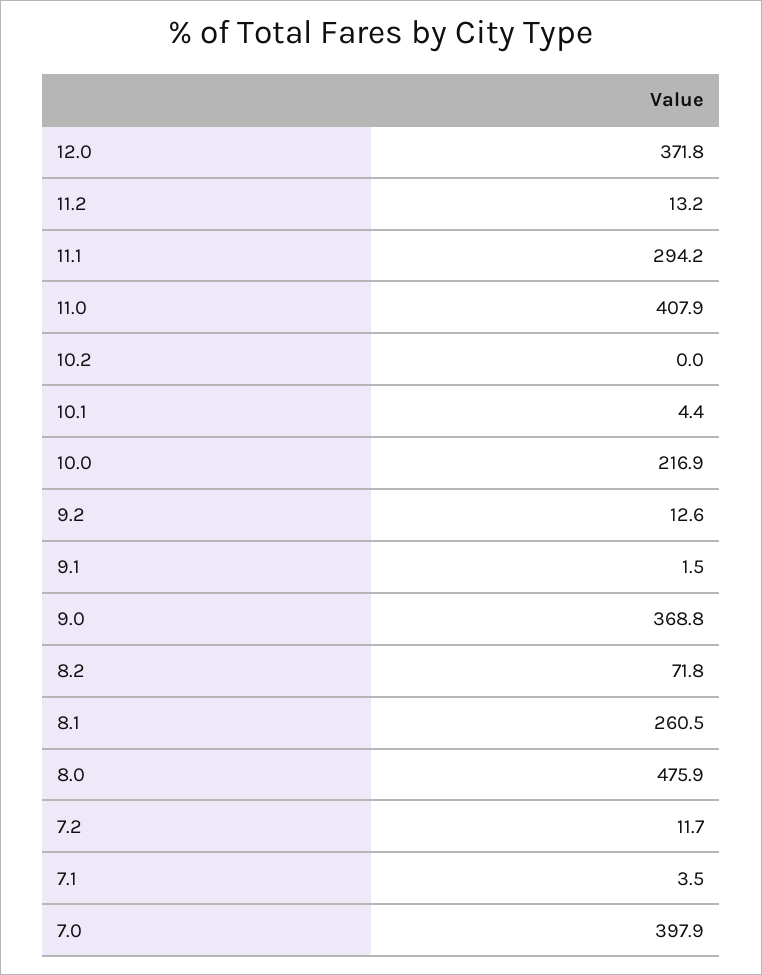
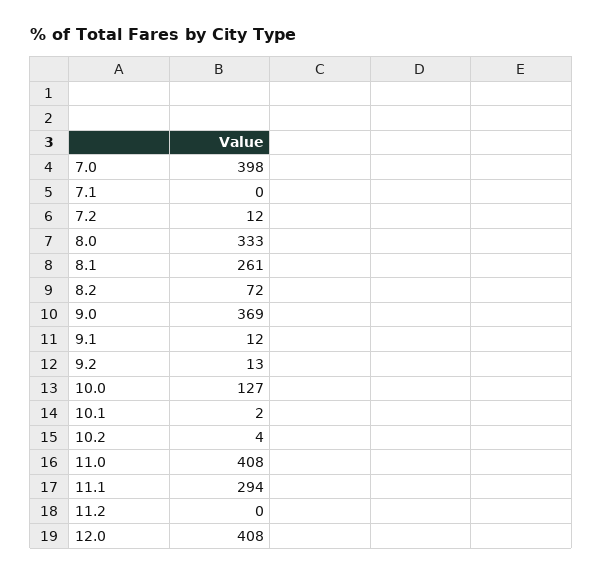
12.0: 371.8 -> 408
11.2: 13.2 -> 0
10.2: 0 -> 4
10.1: 4.4 -> 2
10.0: 216.9 -> 127
9.1: 1.5 -> 12
8.0: 475.9 -> 333
7.1: 3.5 -> 0

